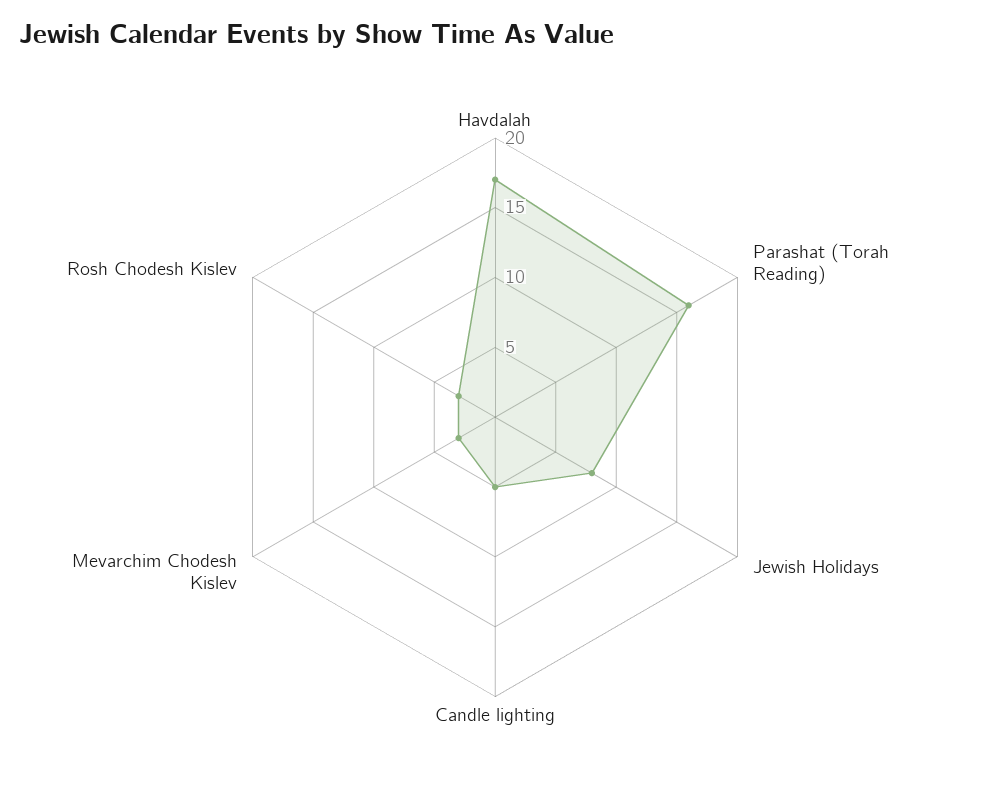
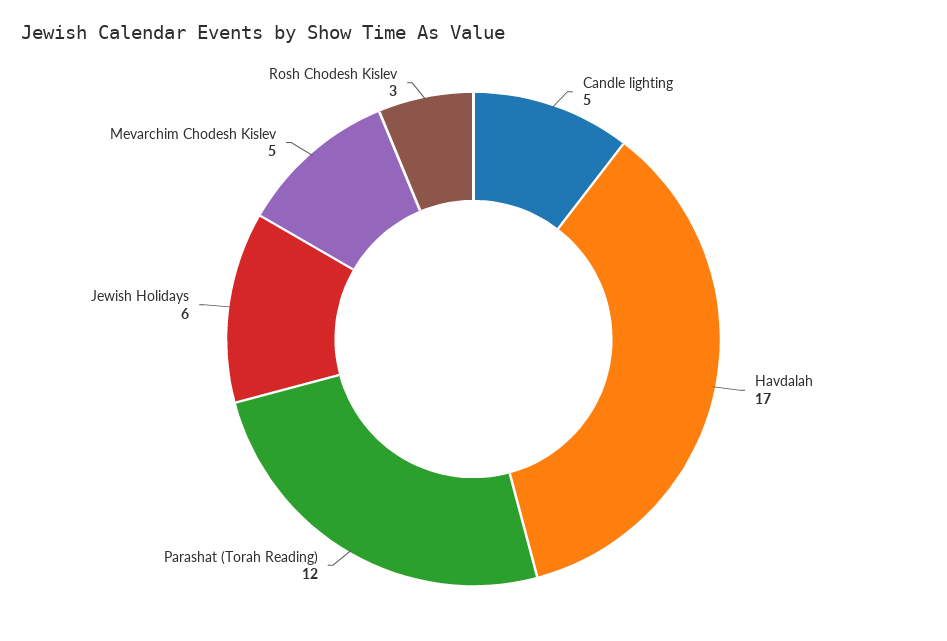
Parashat (Torah Reading): 16 -> 12
Jewish Holidays: 8 -> 6
Mevarchim Chodesh Kislev: 3 -> 5

